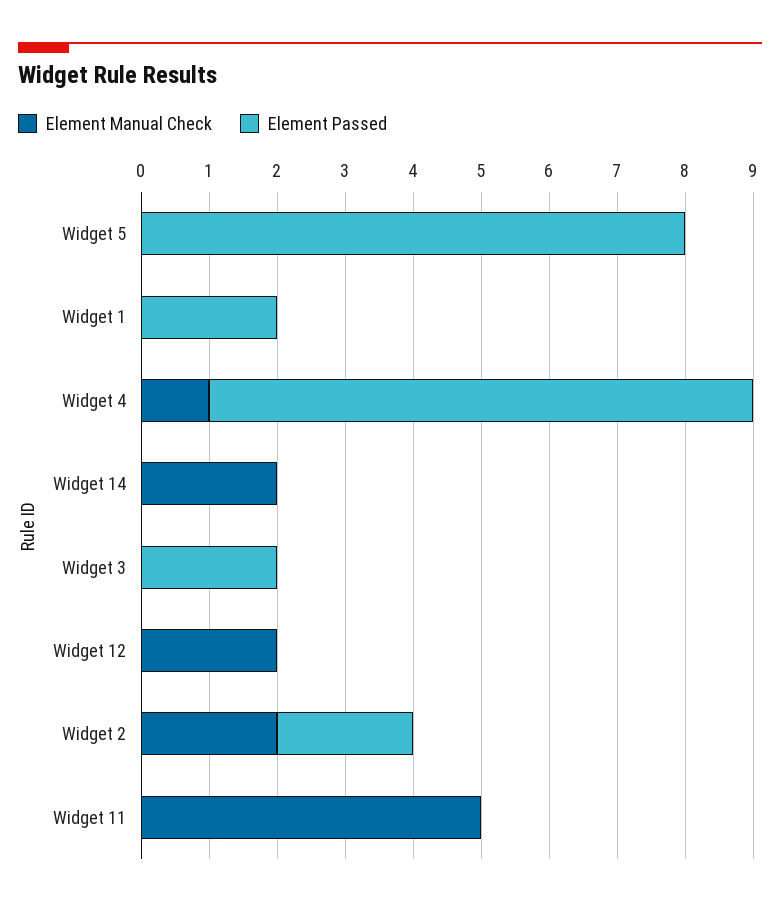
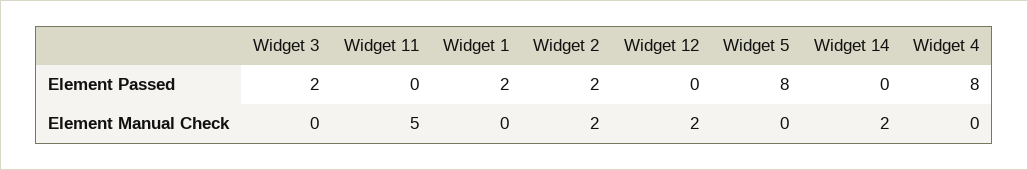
Element Manual Check, Widget 4: 1 -> 0

